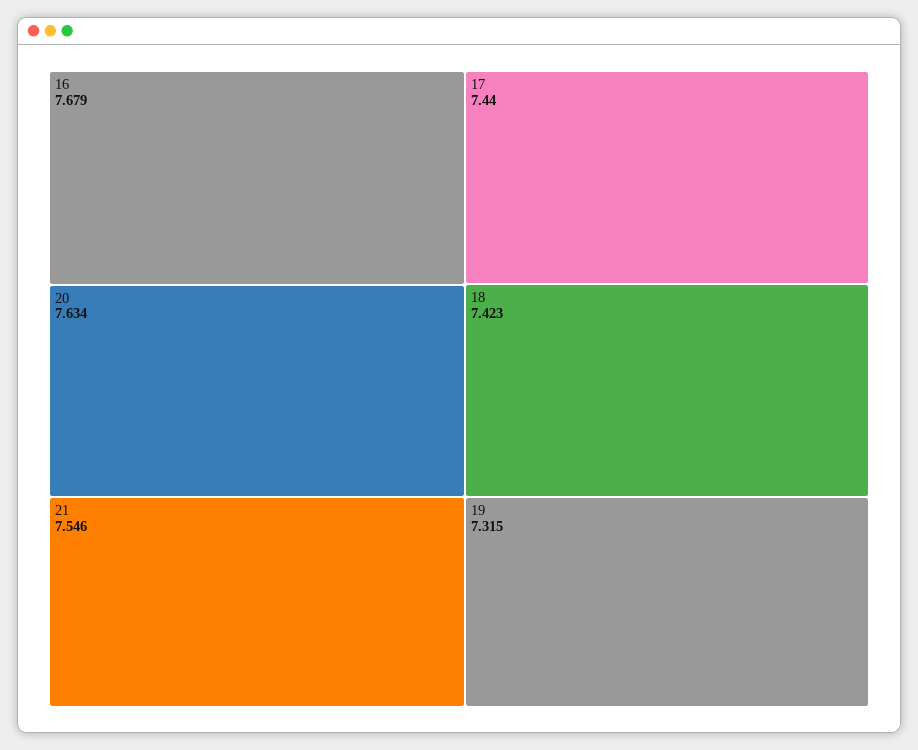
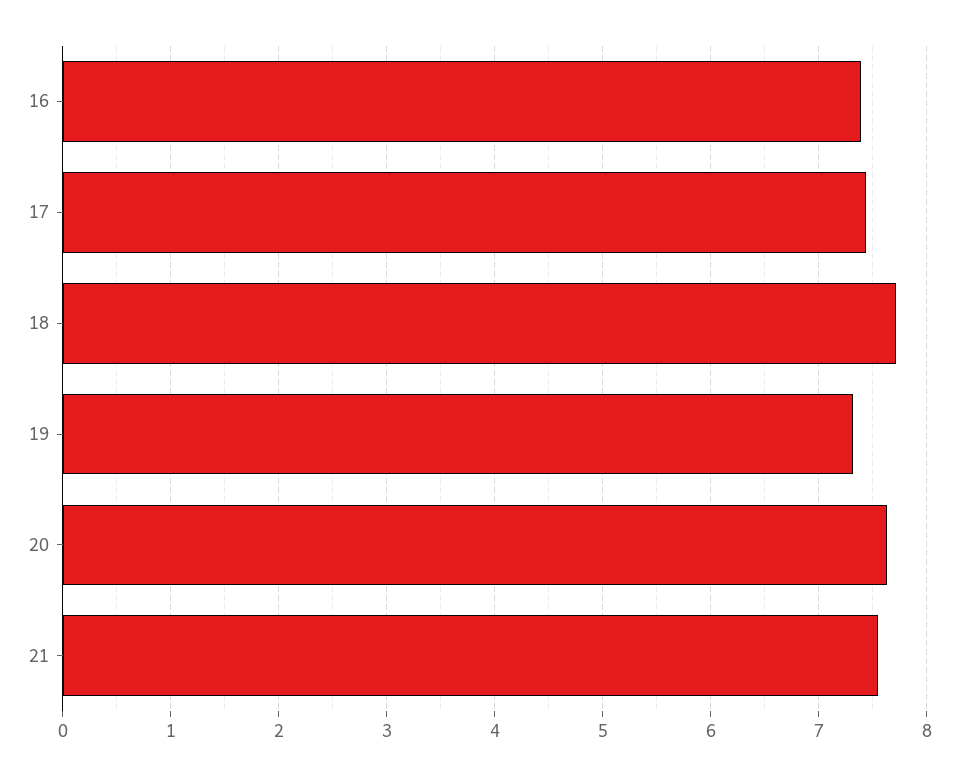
16: 7.679 -> 7.4
18: 7.423 -> 7.7

